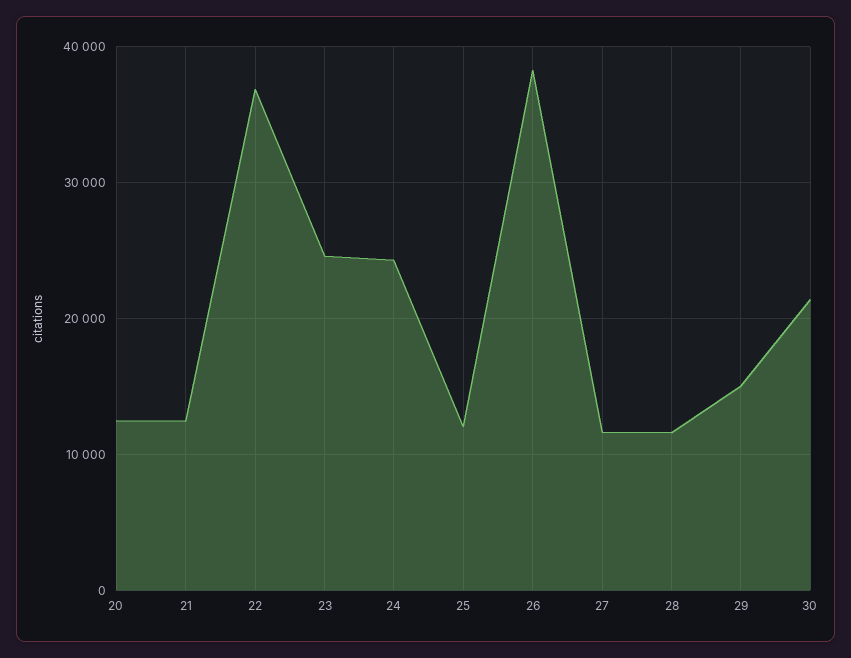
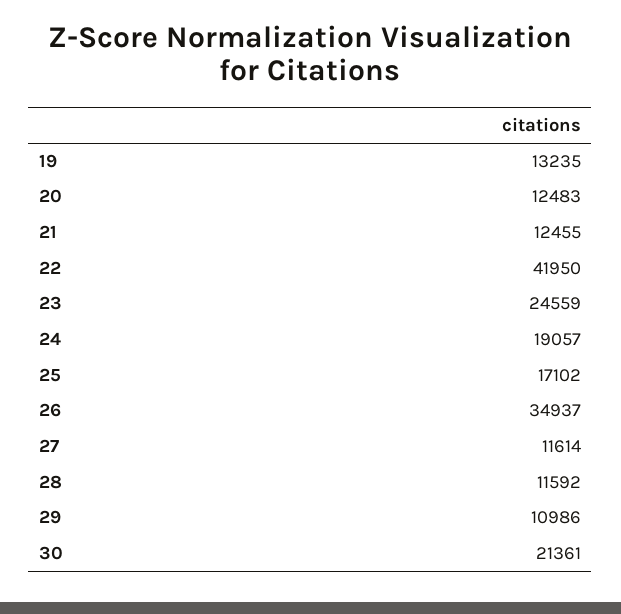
22: 37000 -> 41950
24: 24000 -> 19057
25: 12000 -> 17102
26: 38000 -> 34937
29: 15000 -> 10986
19: none -> 13235

